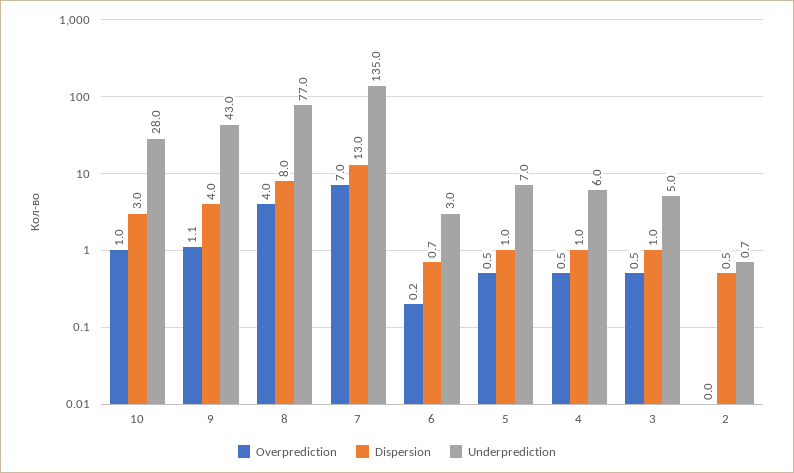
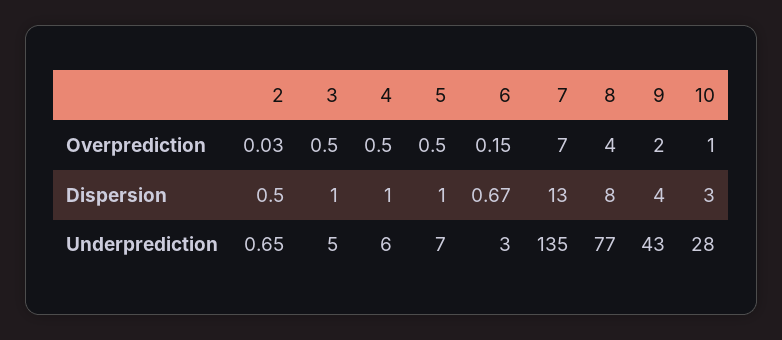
Overprediction, 9: 1.1 -> 2

